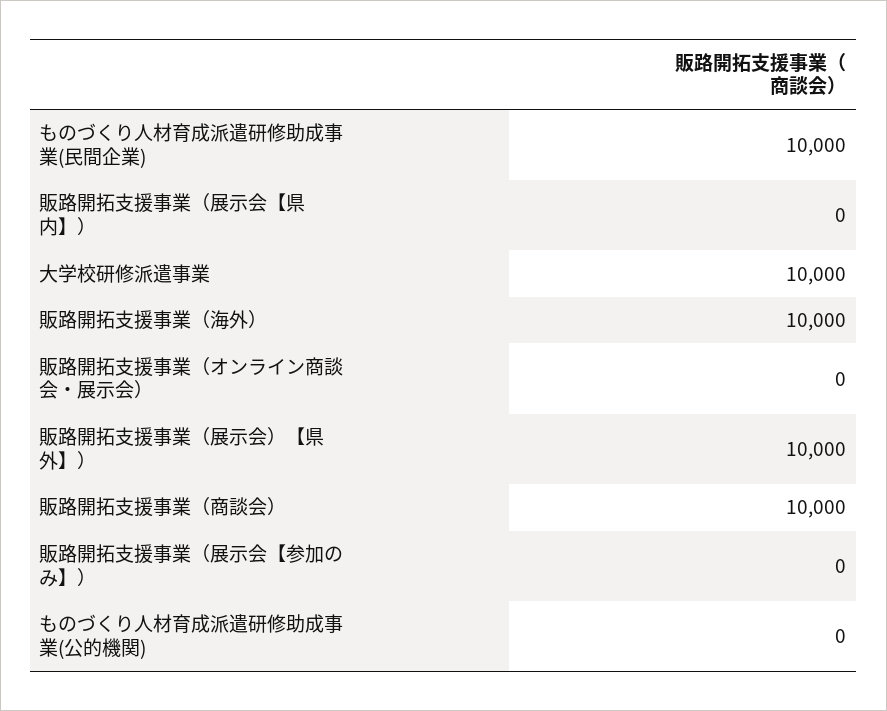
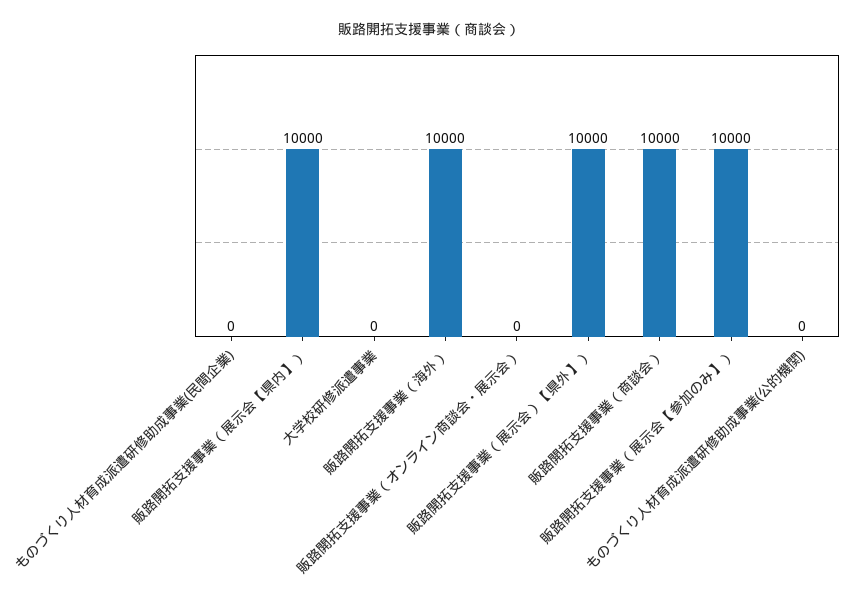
ものづくり人材育成派遣研修助成事業(民間企業): 10000 -> 0
販路開拓支援事業（展示会【県内】）: 0 -> 10000
大学校研修派遣事業: 10000 -> 0
販路開拓支援事業（展示会【参加のみ】）: 0 -> 10000

